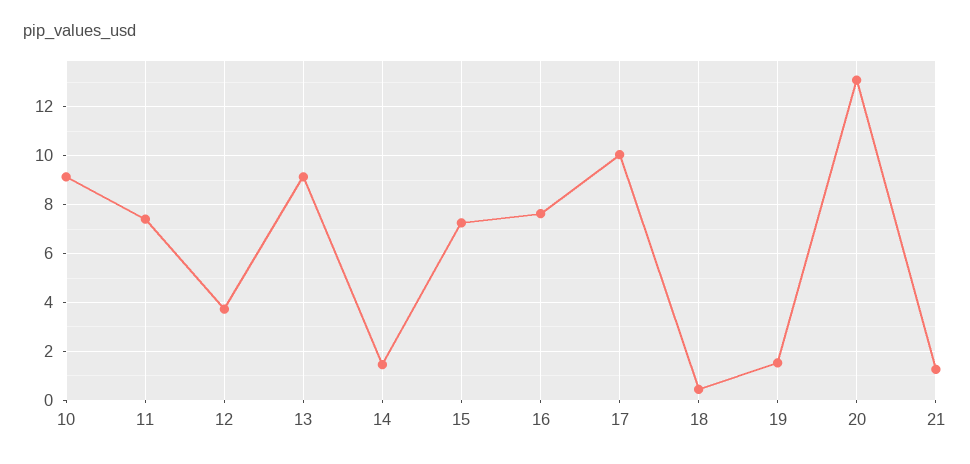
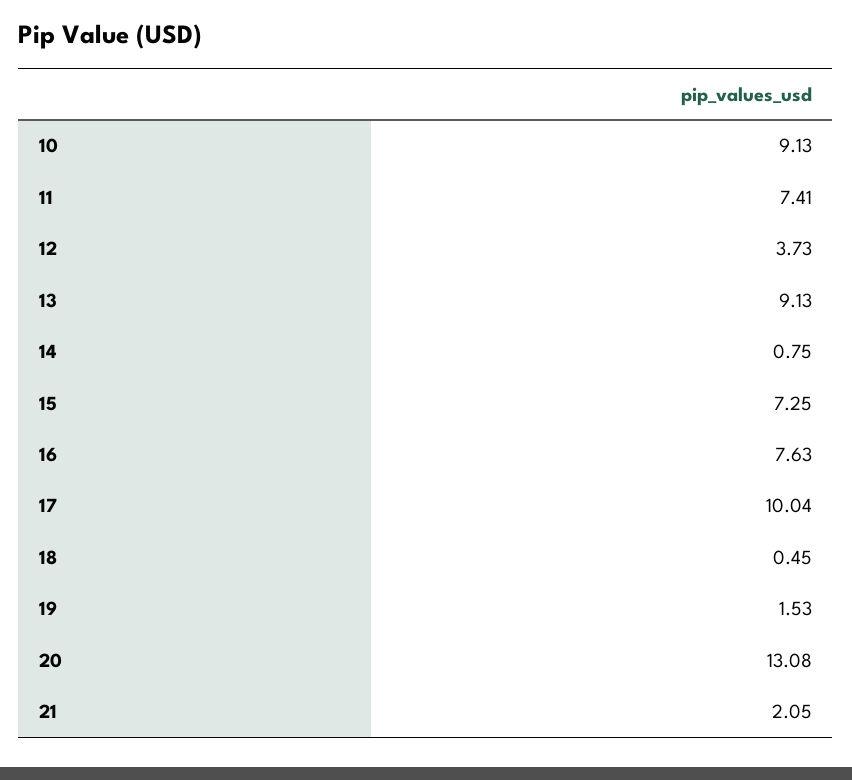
14: 1.5 -> 0.75
21: 1.25 -> 2.05

